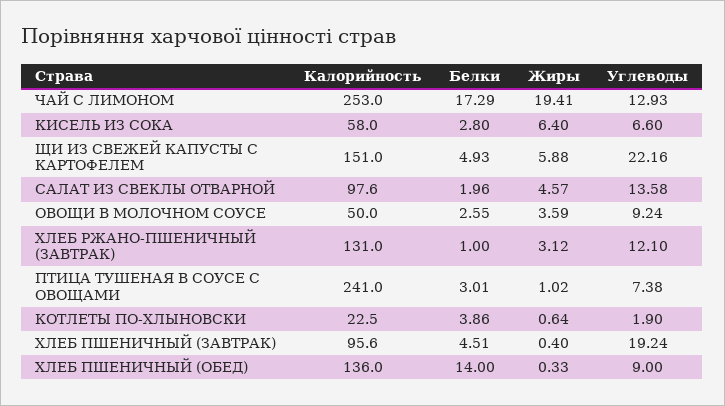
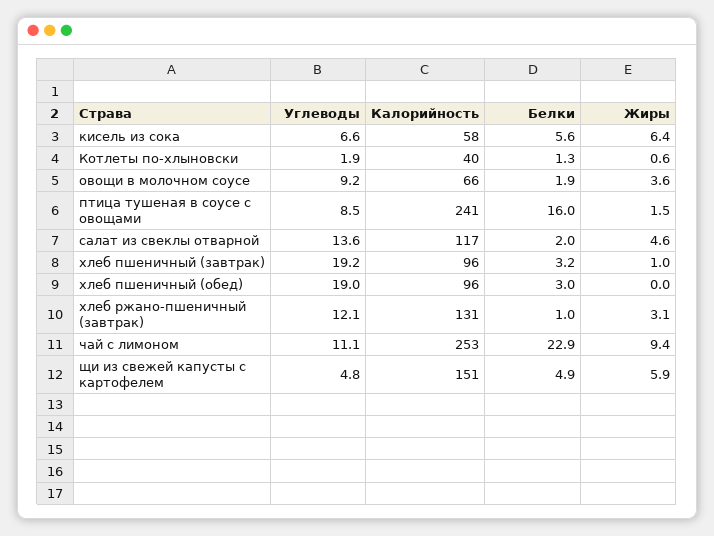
Белки, ЧАЙ С ЛИМОНОМ: 17.29 -> 22.9
Жиры, ЧАЙ С ЛИМОНОМ: 19.41 -> 9.4
Углеводы, ЧАЙ С ЛИМОНОМ: 12.93 -> 11.1
Белки, КИСЕЛЬ ИЗ СОКА: 2.8 -> 5.6
Углеводы, ЩИ ИЗ СВЕЖЕЙ КАПУСТЫ С КАРТОФЕЛЕМ: 22.16 -> 4.8
Калорийность, САЛАТ ИЗ СВЕКЛЫ ОТВАРНОЙ: 97.6 -> 117
Калорийность, ОВОЩИ В МОЛОЧНОМ СОУСЕ: 50 -> 66
Белки, ОВОЩИ В МОЛОЧНОМ СОУСЕ: 2.55 -> 1.9
Белки, ПТИЦА ТУШЕНАЯ В СОУСЕ С ОВОЩАМИ: 3.01 -> 16
Жиры, ПТИЦА ТУШЕНАЯ В СОУСЕ С ОВОЩАМИ: 1.02 -> 1.5
Углеводы, ПТИЦА ТУШЕНАЯ В СОУСЕ С ОВОЩАМИ: 7.38 -> 8.5
Калорийность, КОТЛЕТЫ ПО-ХЛЫНОВСКИ: 22.5 -> 40
Белки, КОТЛЕТЫ ПО-ХЛЫНОВСКИ: 3.86 -> 1.3
Белки, ХЛЕБ ПШЕНИЧНЫЙ (ЗАВТРАК): 4.51 -> 3.2
Жиры, ХЛЕБ ПШЕНИЧНЫЙ (ЗАВТРАК): 0.4 -> 1
Калорийность, ХЛЕБ ПШЕНИЧНЫЙ (ОБЕД): 136 -> 96
Белки, ХЛЕБ ПШЕНИЧНЫЙ (ОБЕД): 14 -> 3
Жиры, ХЛЕБ ПШЕНИЧНЫЙ (ОБЕД): 0.33 -> 0
Углеводы, ХЛЕБ ПШЕНИЧНЫЙ (ОБЕД): 9 -> 19

